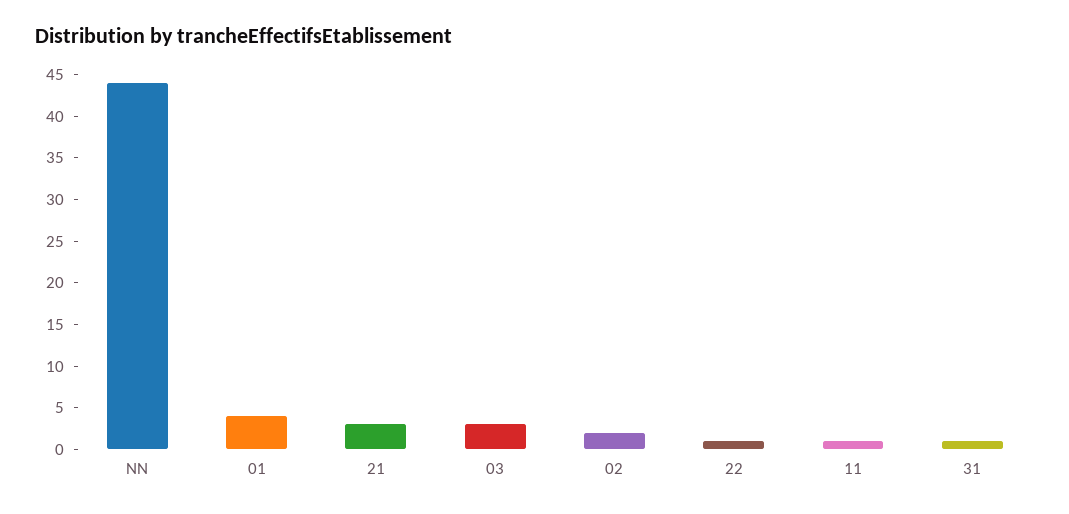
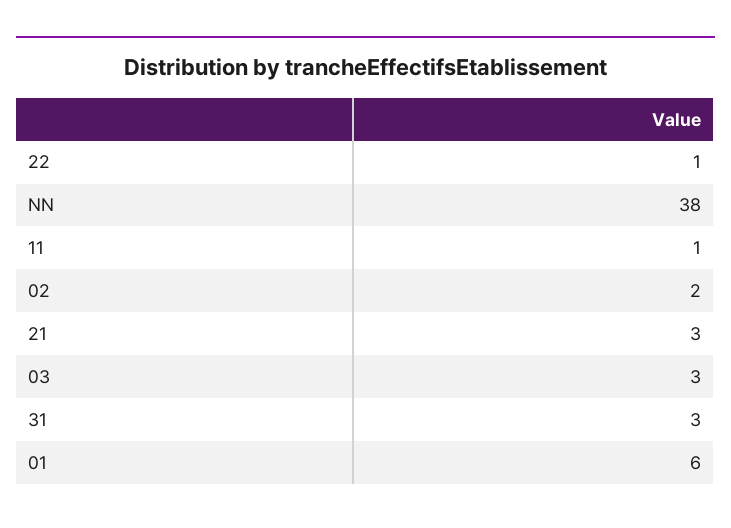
NN: 44 -> 38
01: 4 -> 6
31: 1 -> 3

